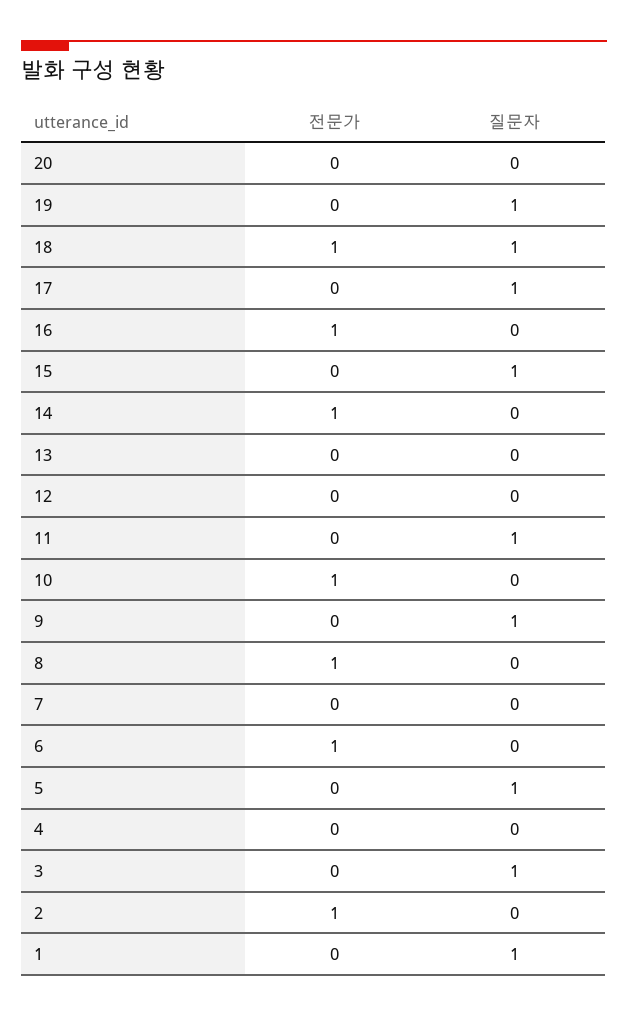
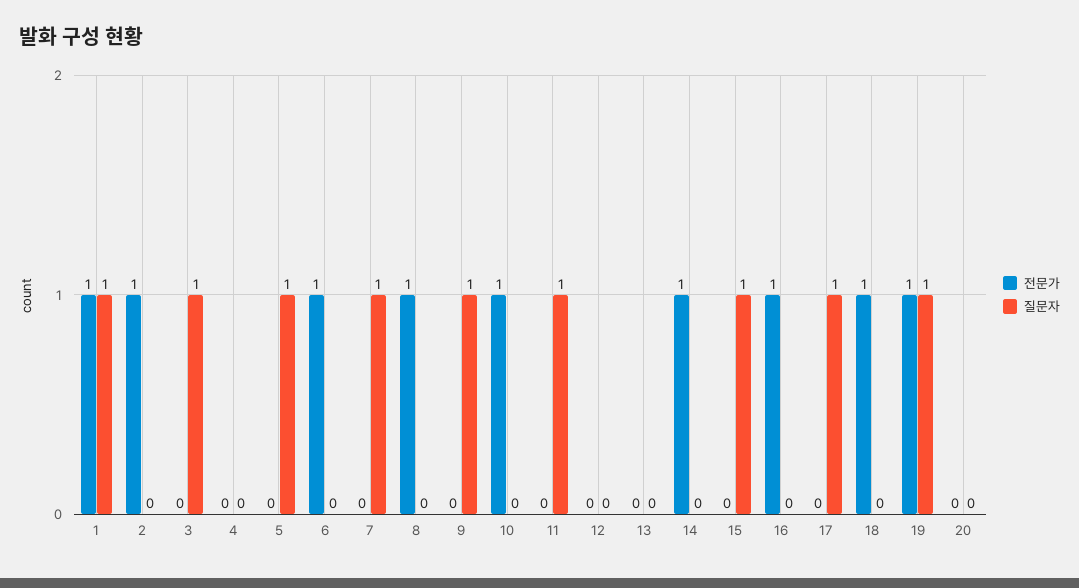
전문가, 19: 0 -> 1
질문자, 18: 1 -> 0
질문자, 7: 0 -> 1
전문가, 1: 0 -> 1

